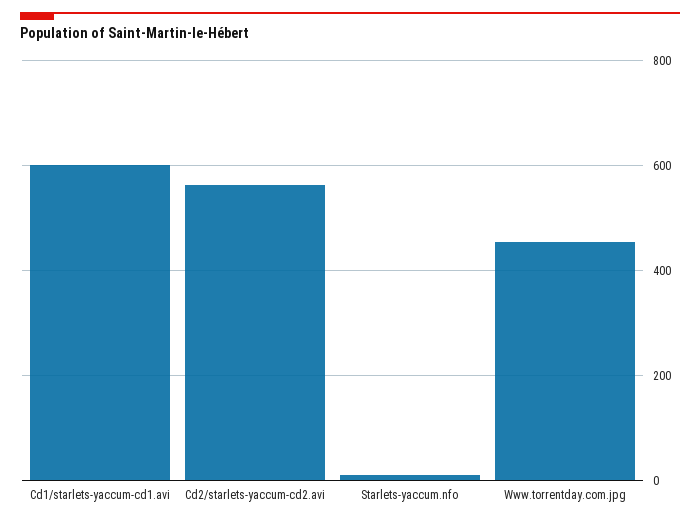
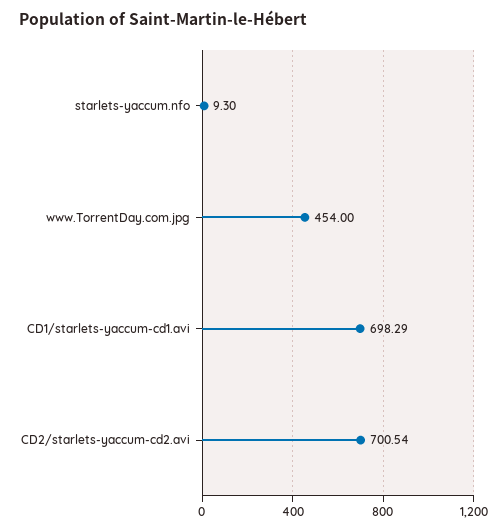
Cd1/starlets-yaccum-cd1.avi: 600 -> 698.29
Cd2/starlets-yaccum-cd2.avi: 560 -> 700.54

